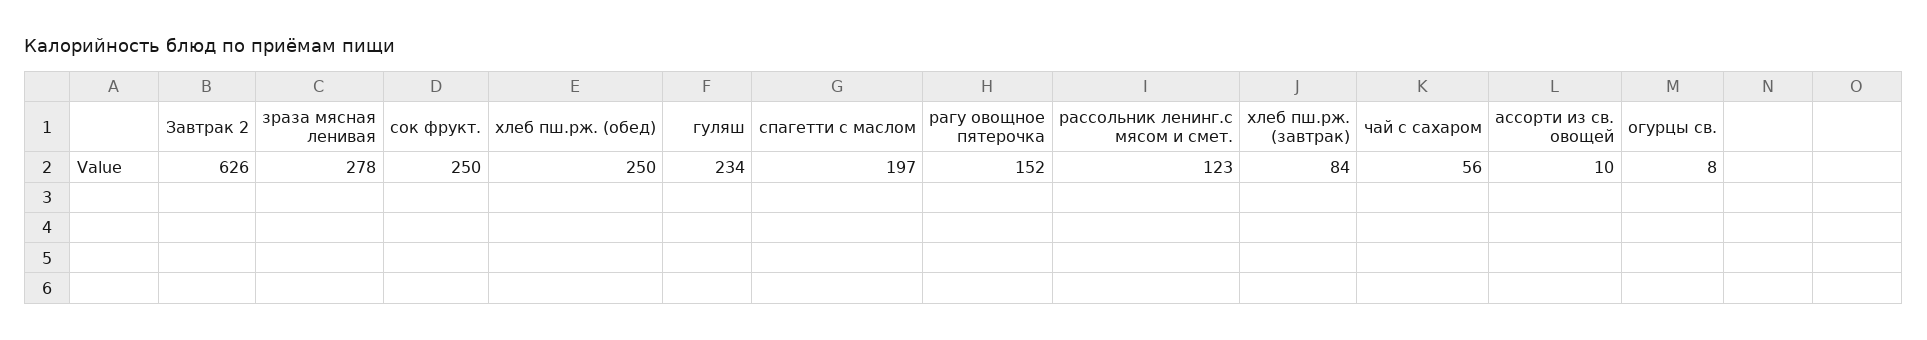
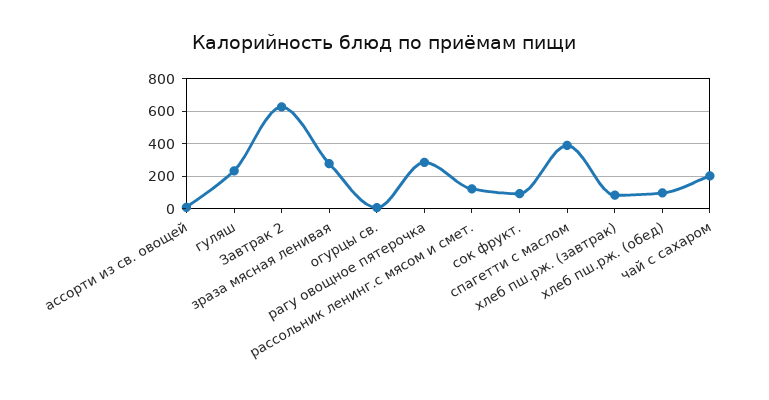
сок фрукт.: 250 -> 100
хлеб пш.рж. (обед): 250 -> 100
спагетти с маслом: 197 -> 400
рагу овощное пятерочка: 152 -> 300
чай с сахаром: 56 -> 200

